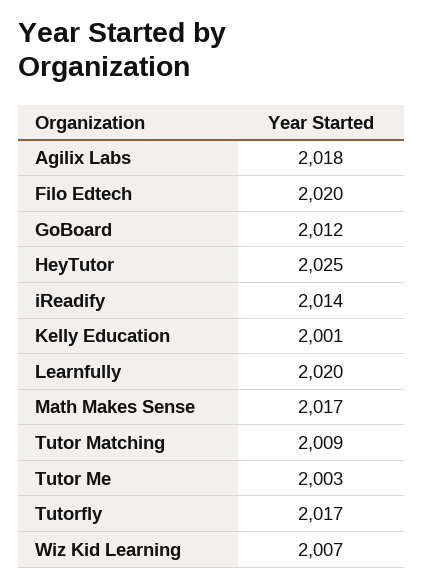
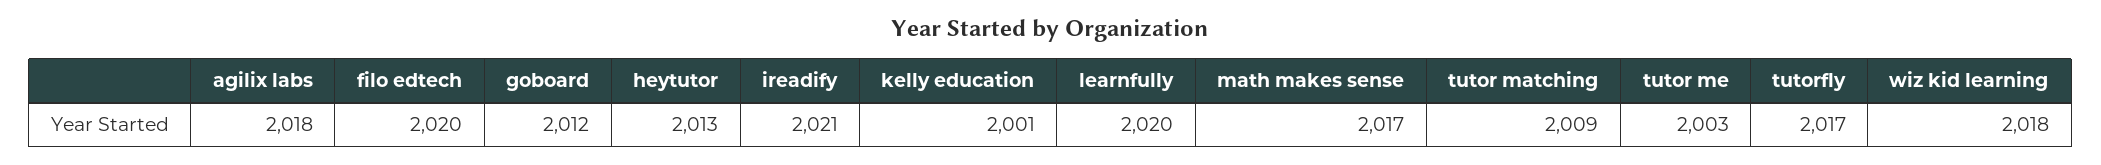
HeyTutor: 2025 -> 2013
iReadify: 2014 -> 2021
Wiz Kid Learning: 2007 -> 2018

